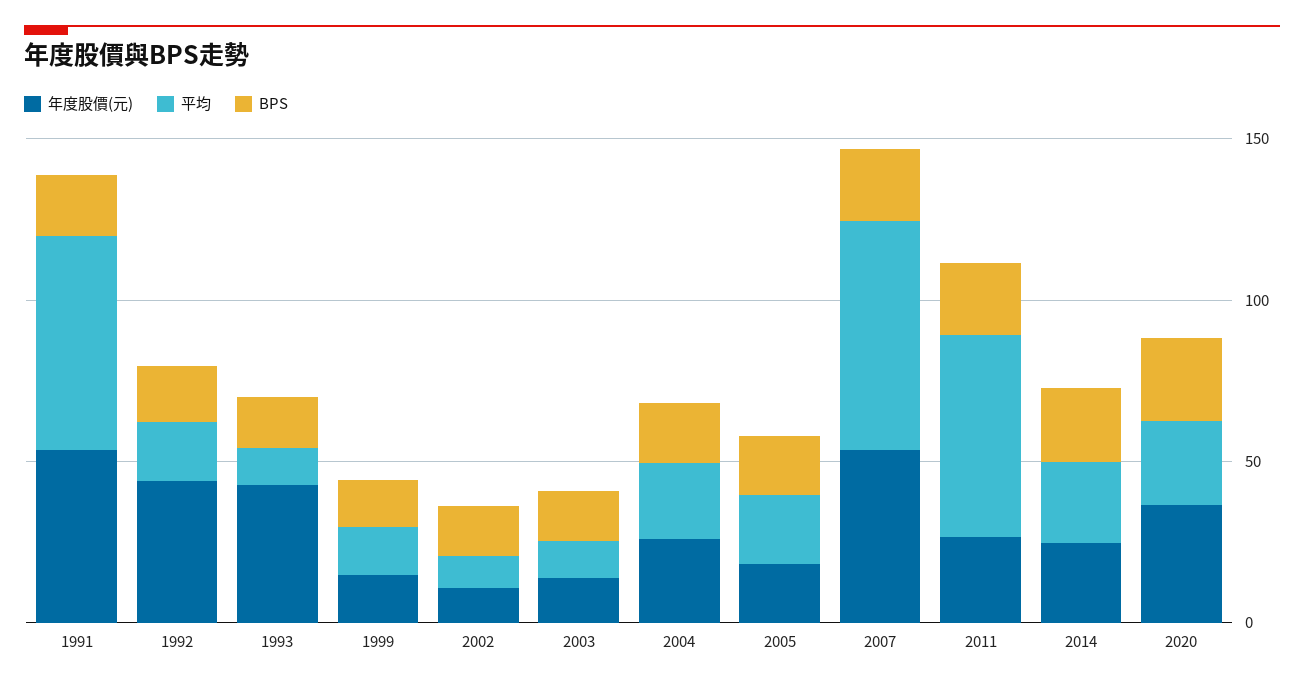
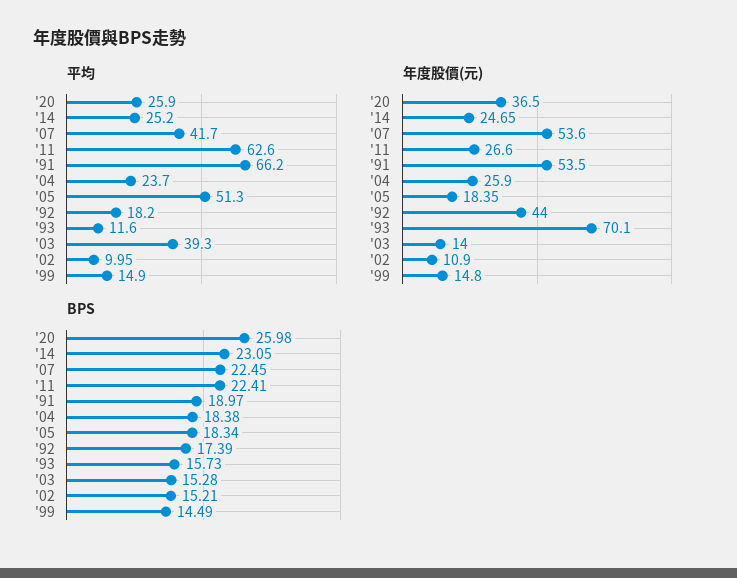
年度股價(元), 1993: 40 -> 70.1
平均, 2003: 10 -> 39.3
平均, 2005: 20 -> 51.3
平均, 2007: 70 -> 41.7

